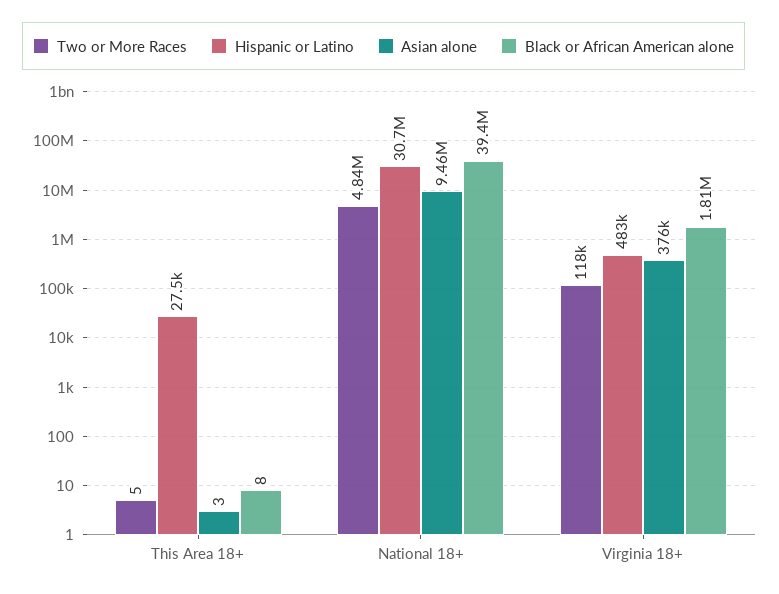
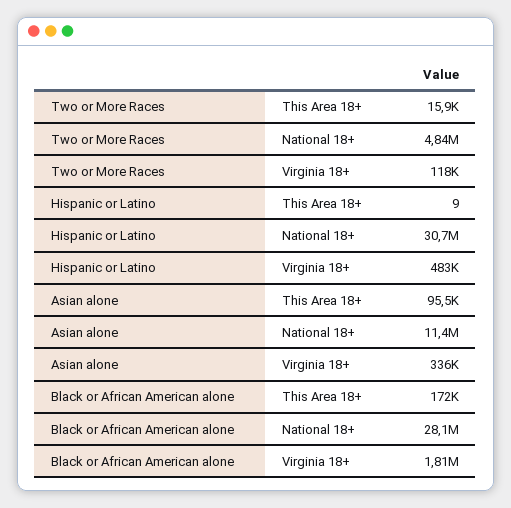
Two or More Races, This Area 18+: 5 -> 15900
Hispanic or Latino, This Area 18+: 27500 -> 9
Asian alone, This Area 18+: 3 -> 95500
Black or African American alone, This Area 18+: 8 -> 172000
Asian alone, National 18+: 9460000 -> 11400000
Black or African American alone, National 18+: 39400000 -> 28100000
Asian alone, Virginia 18+: 376000 -> 336000

